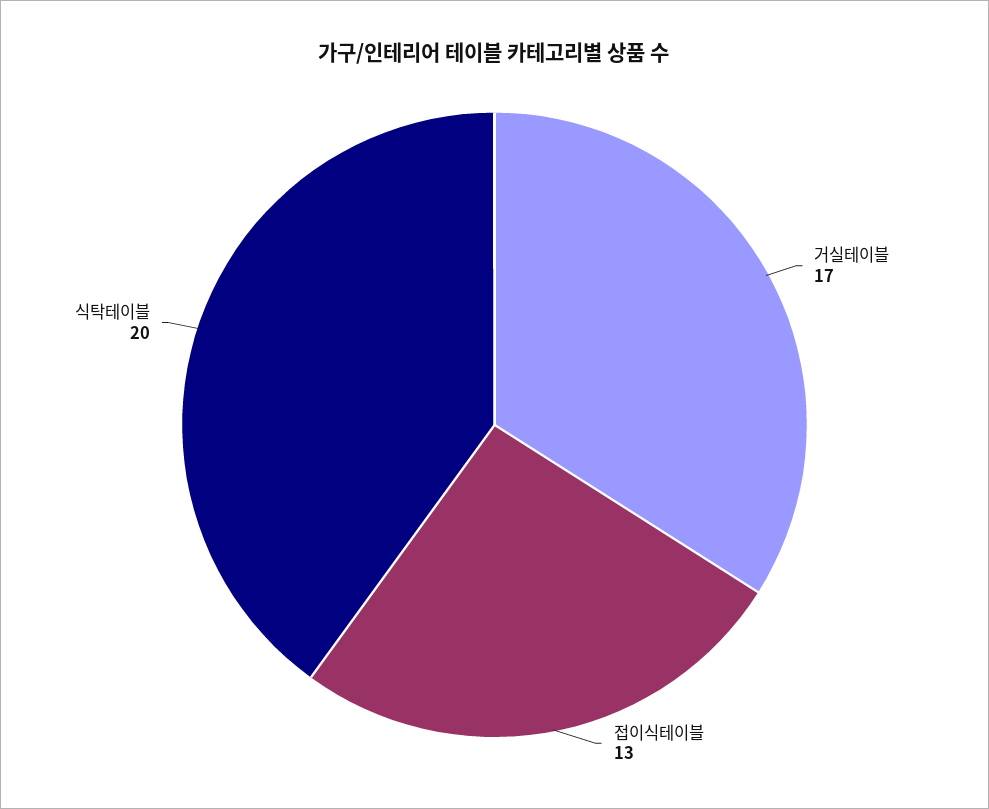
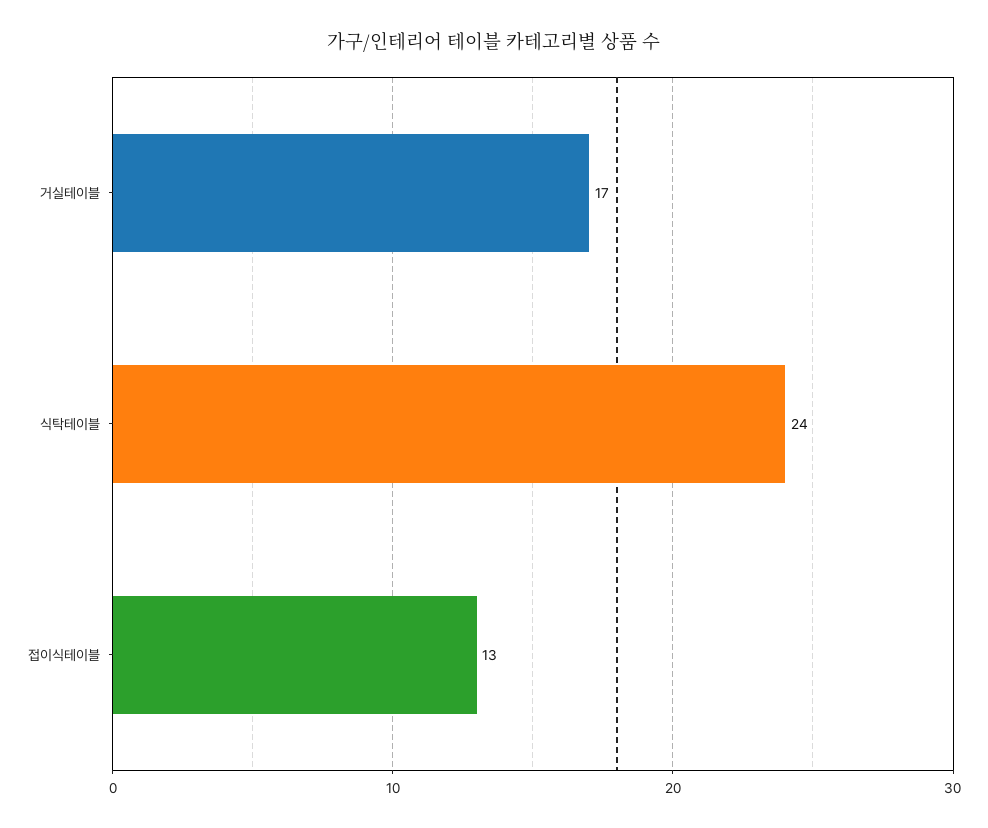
식탁테이블: 20 -> 24

